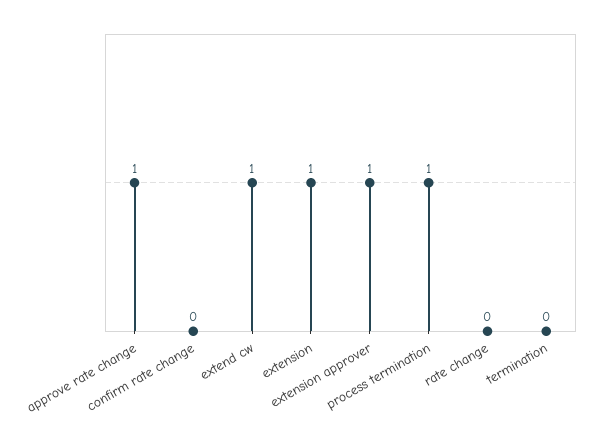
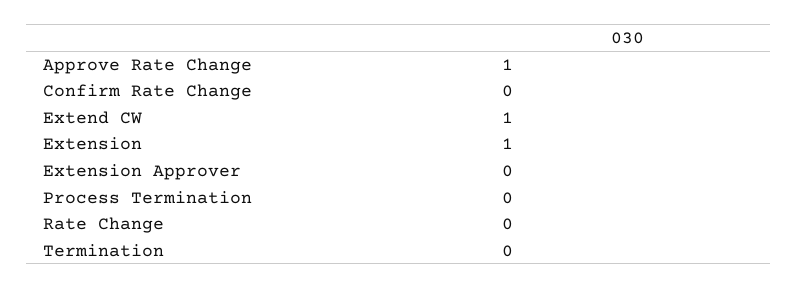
extension approver: 1 -> 0
process termination: 1 -> 0

